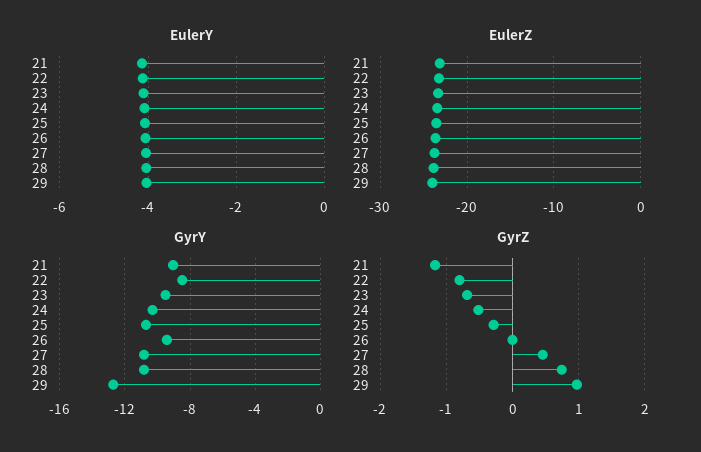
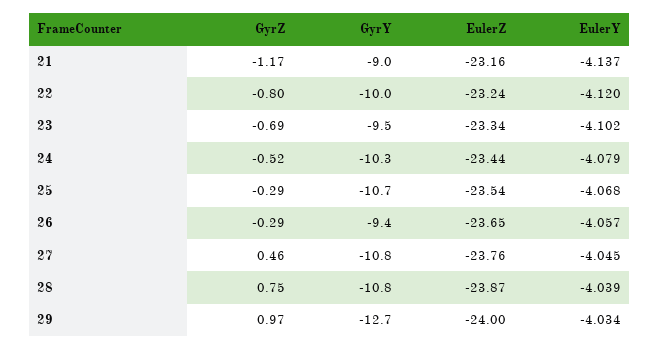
GyrY, 22: -8.5 -> -10
GyrZ, 26: 0 -> -0.29

